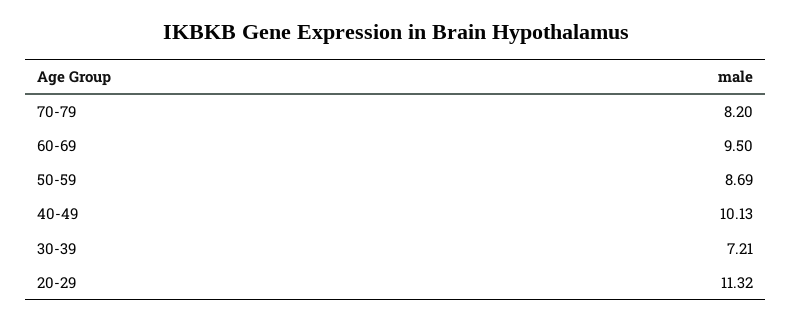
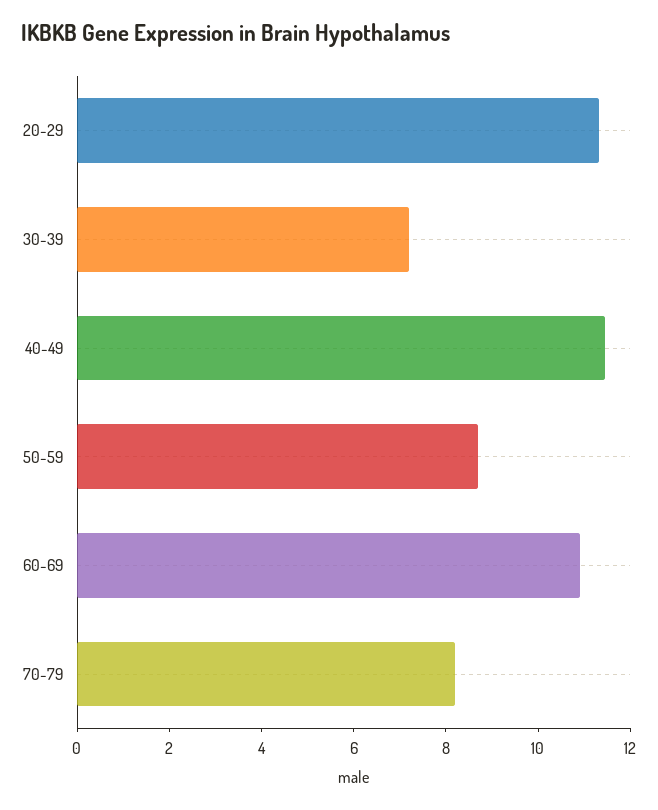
60-69: 9.5 -> 11
40-49: 10.13 -> 11.5

